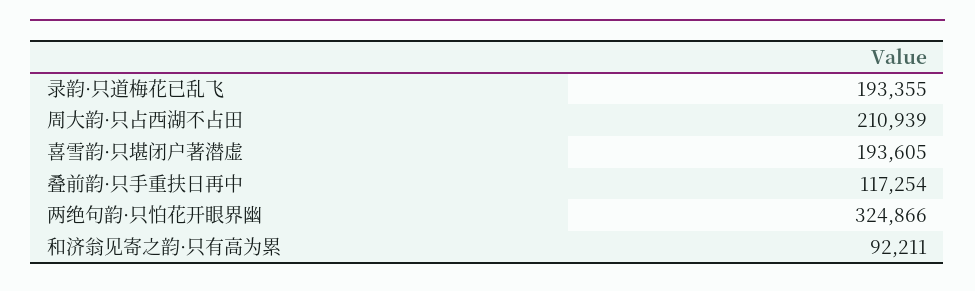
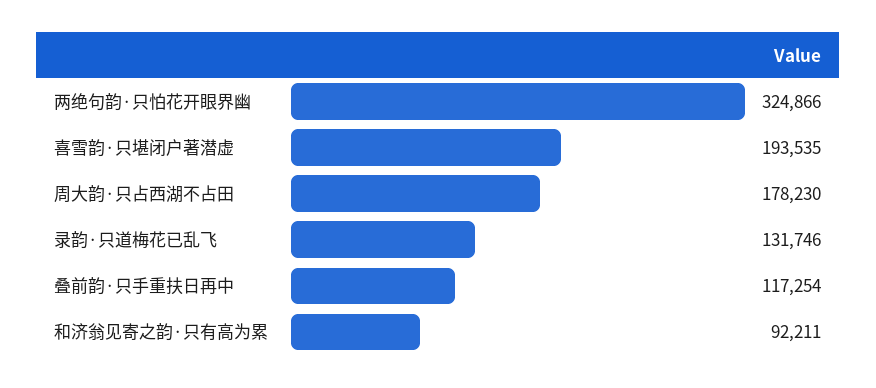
录韵·只道梅花已乱飞: 193355 -> 131746
周大韵·只占西湖不占田: 210939 -> 178230
喜雪韵·只堪闭户著潜虚: 193605 -> 193535

